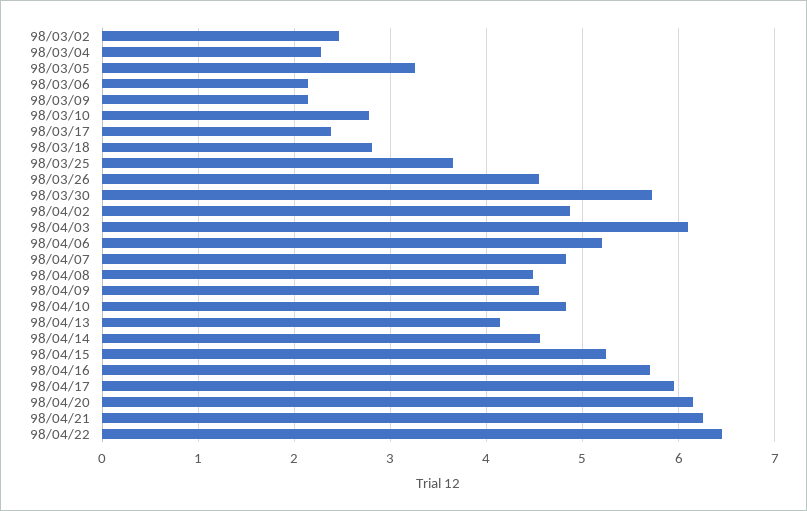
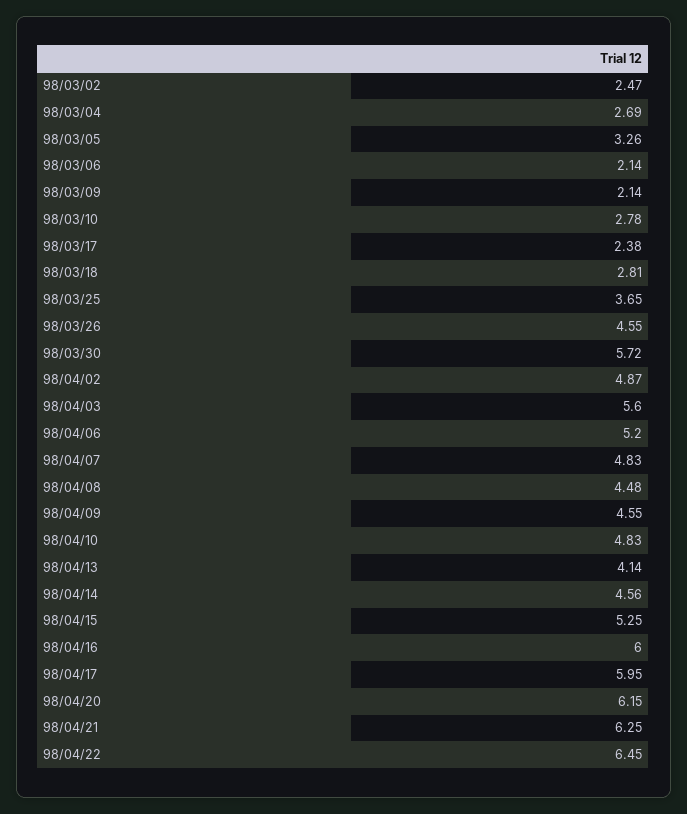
98/03/04: 2.3 -> 2.69
98/04/03: 6.1 -> 5.6
98/04/16: 5.7 -> 6

